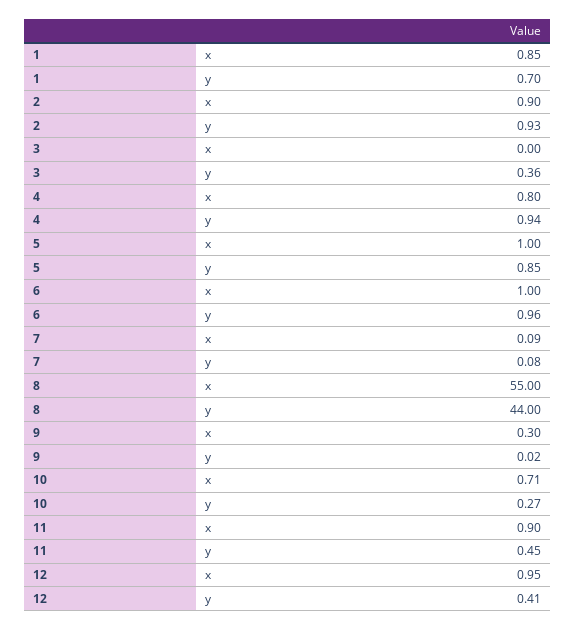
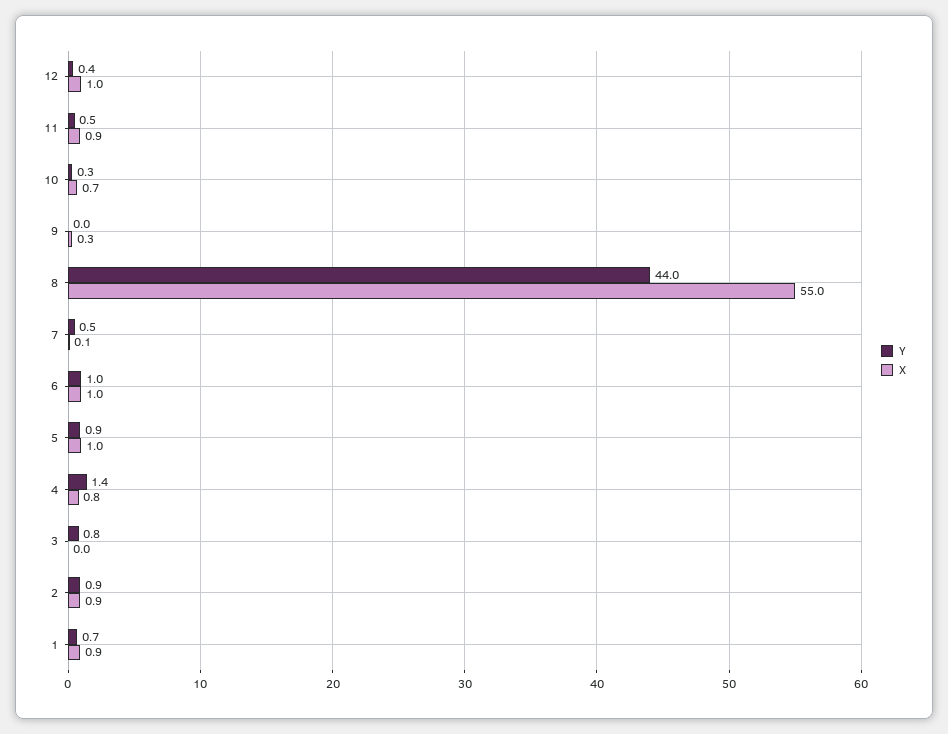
y, 3: 0.36 -> 0.8
y, 4: 0.94 -> 1.4
y, 7: 0.08 -> 0.5

